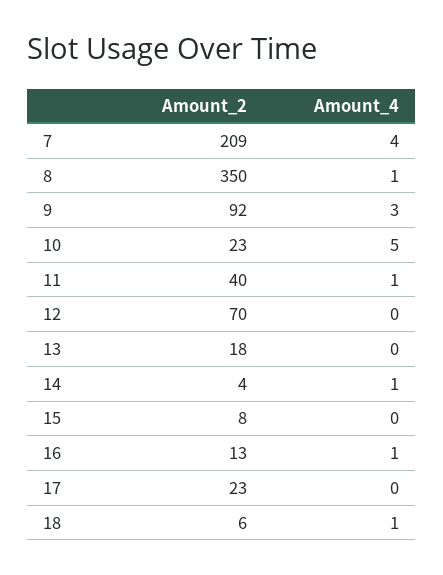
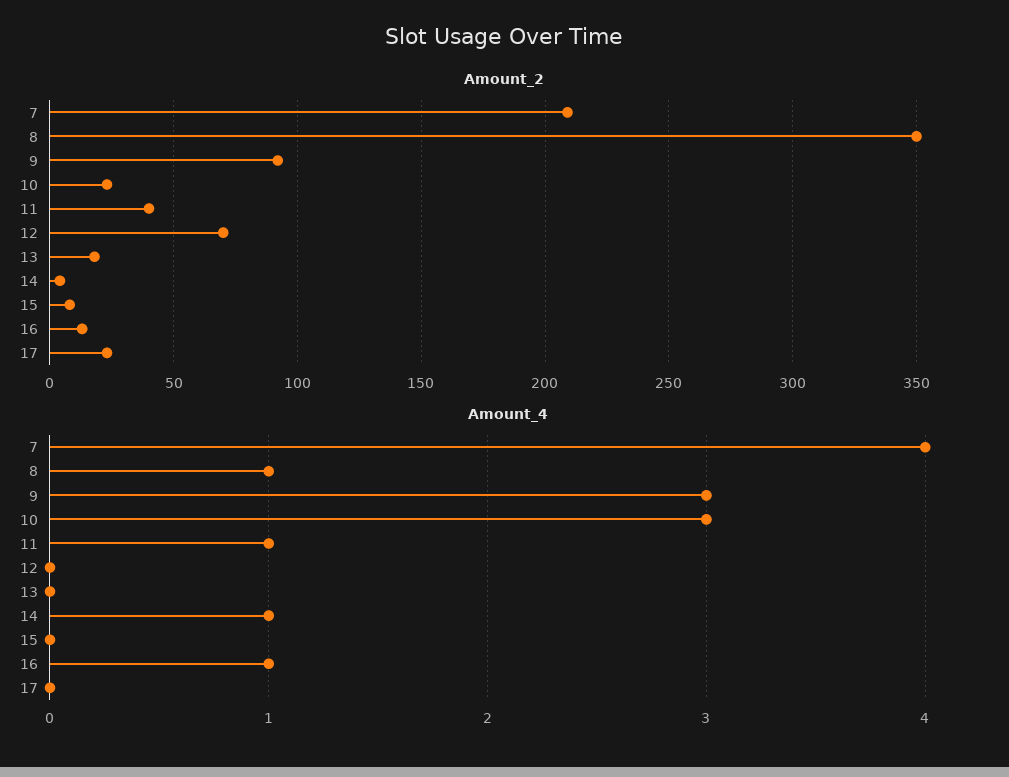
Amount_4, 10: 5 -> 3
Amount_2, 18: 6 -> none
Amount_4, 18: 1 -> none

